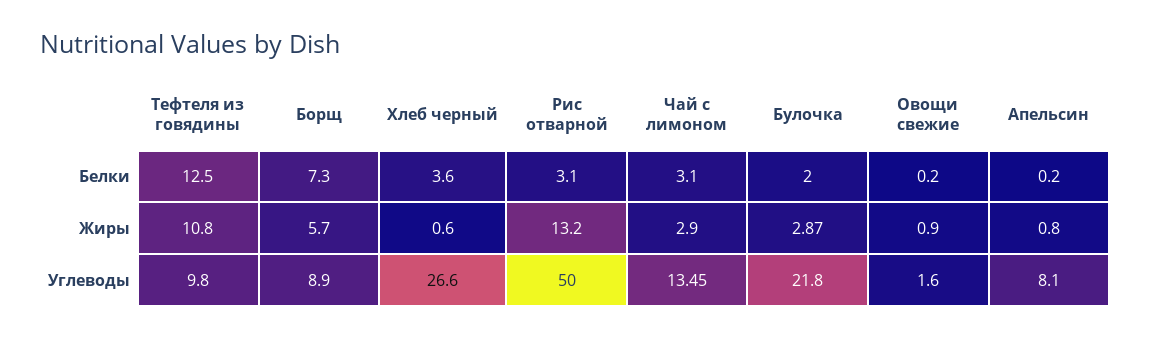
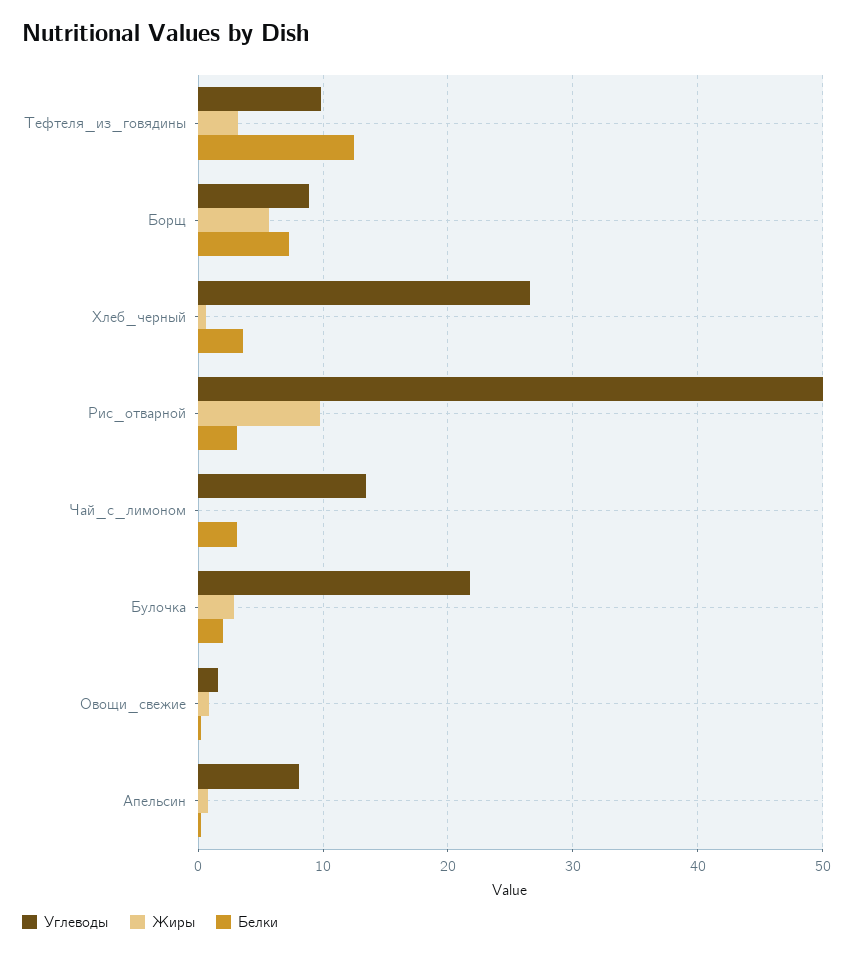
Жиры, Тефтеля из говядины: 10.8 -> 3
Жиры, Рис отварной: 13.2 -> 10
Жиры, Чай с лимоном: 2.9 -> 0

